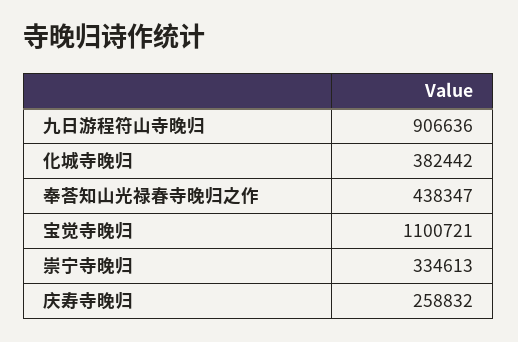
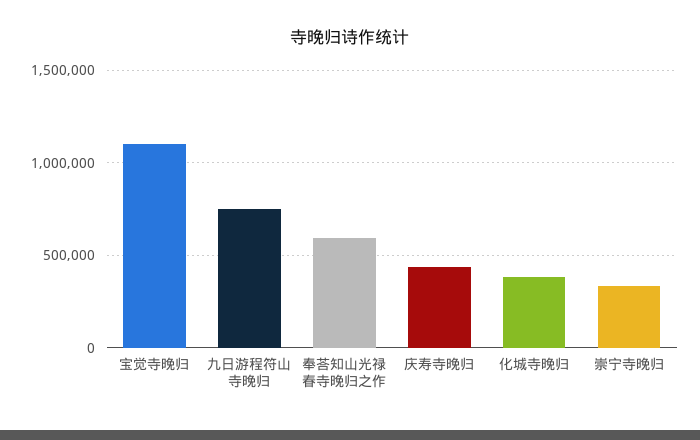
九日游程符山寺晚归: 906636 -> 750000
奉荅知山光禄春寺晚归之作: 438347 -> 600000
庆寿寺晚归: 258832 -> 450000

